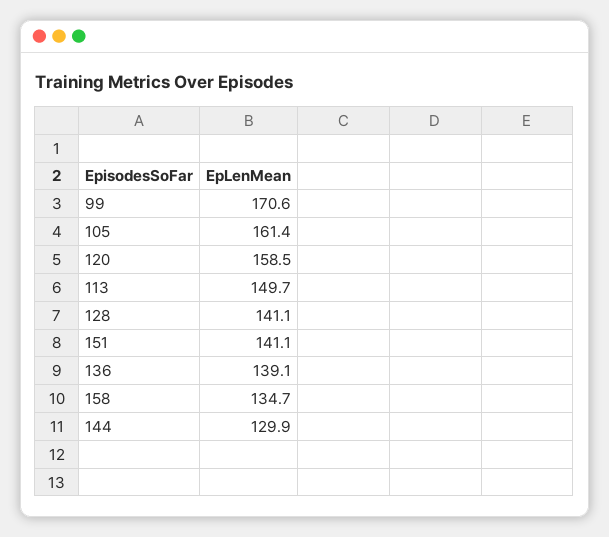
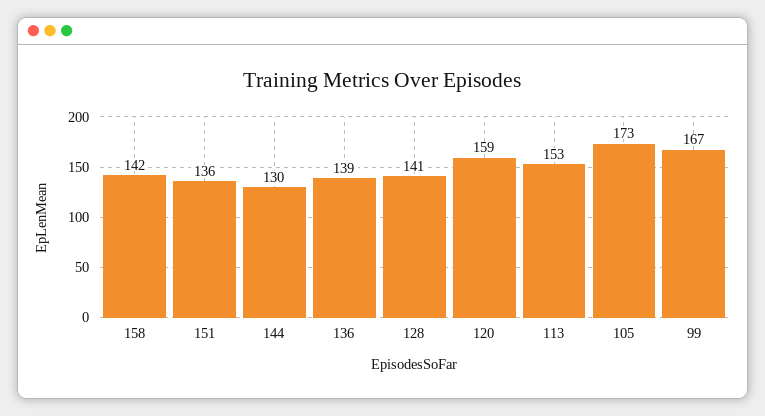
99: 170.6 -> 167
105: 161.4 -> 173
113: 149.7 -> 153
151: 141.1 -> 136
158: 134.7 -> 142

